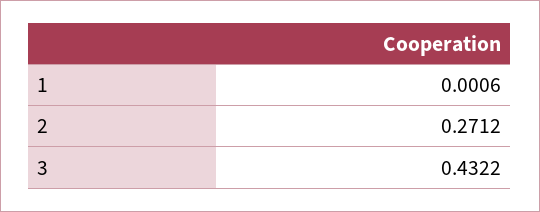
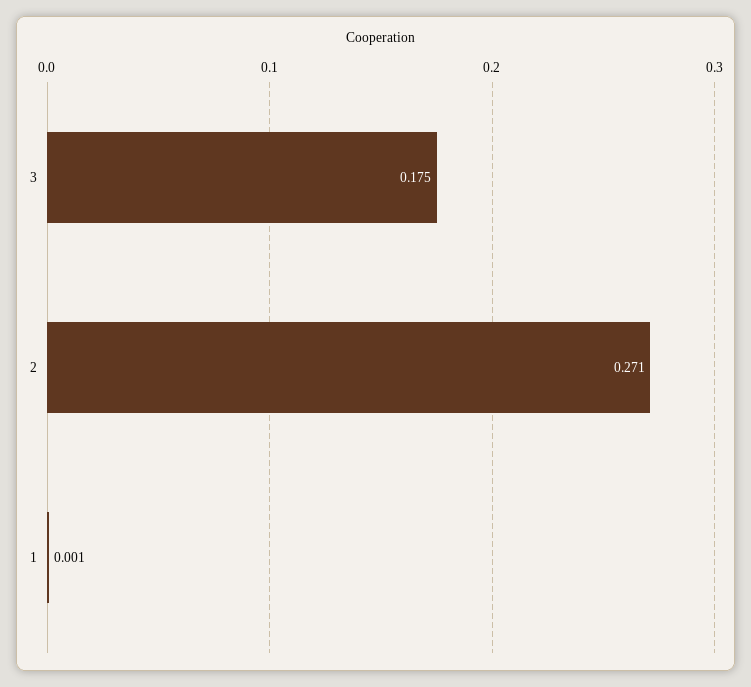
3: 0.4322 -> 0.175

